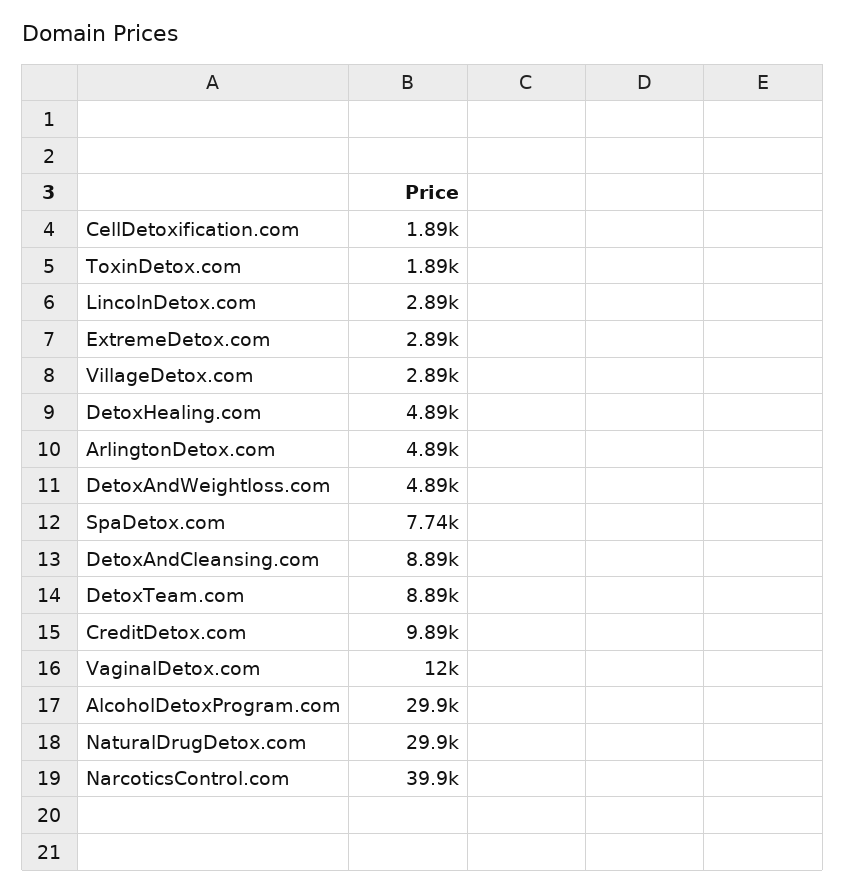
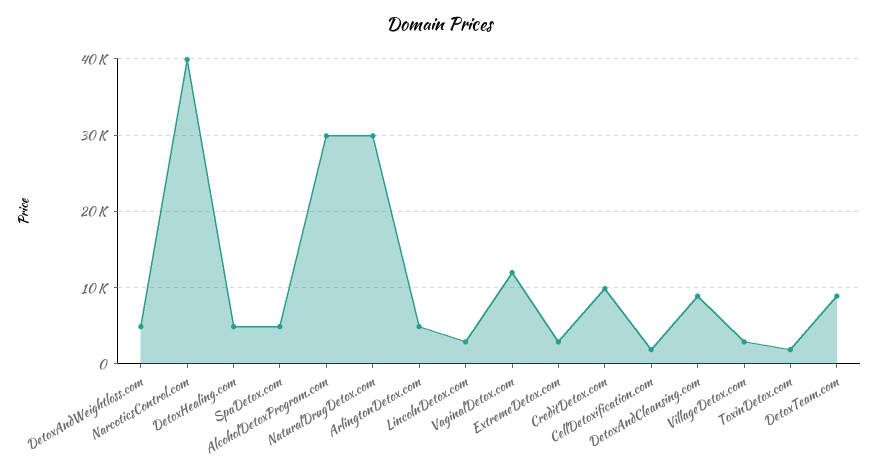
SpaDetox.com: 7740 -> 5000

